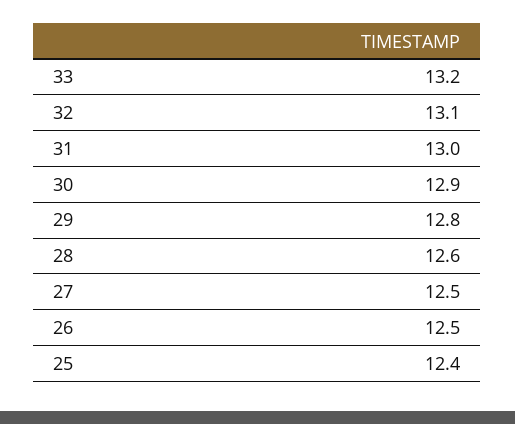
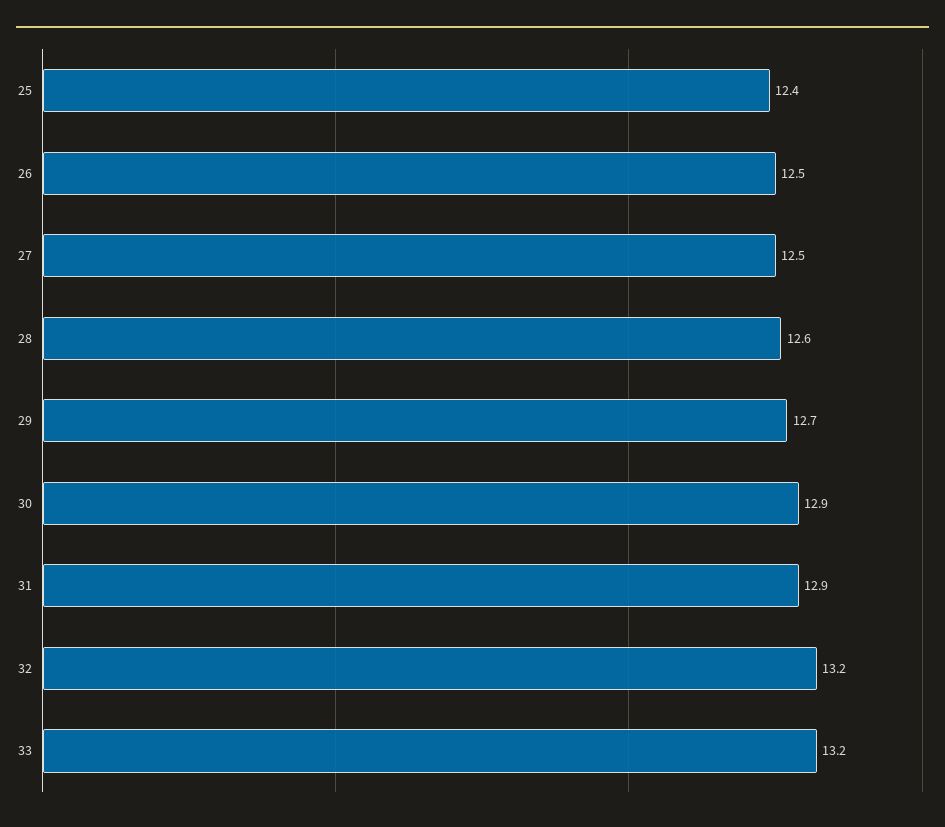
32: 13.1 -> 13.2
31: 13 -> 12.9
29: 12.8 -> 12.7

